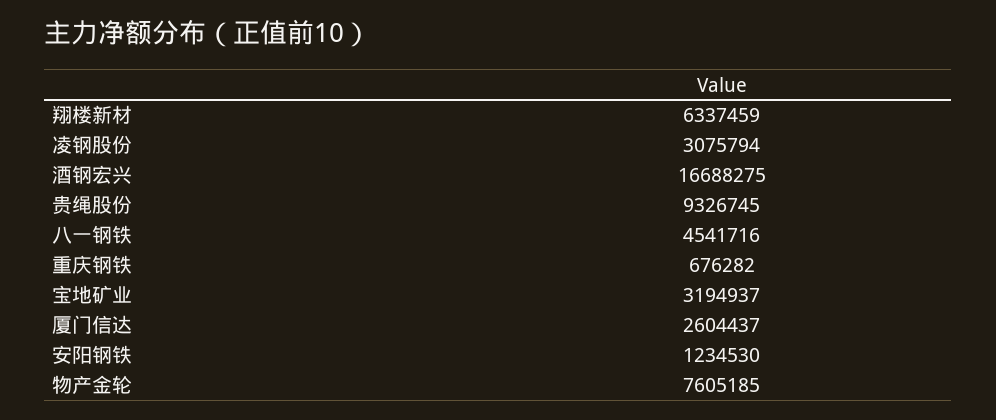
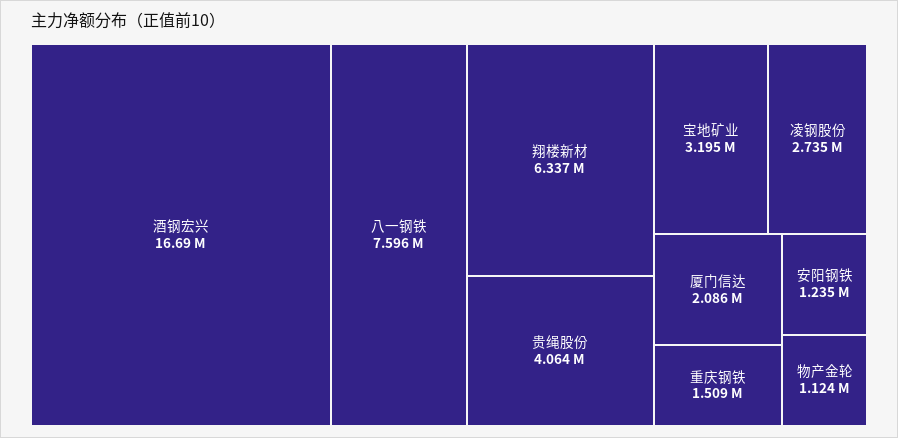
凌钢股份: 3075794 -> 2735000
贵绳股份: 9326745 -> 4064000
八一钢铁: 4541716 -> 7596000
重庆钢铁: 676282 -> 1509000
厦门信达: 2604437 -> 2086000
物产金轮: 7605185 -> 1124000

